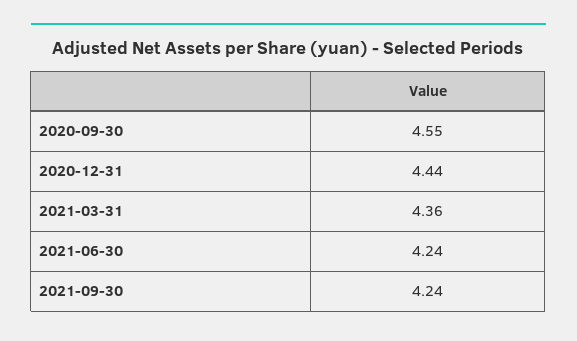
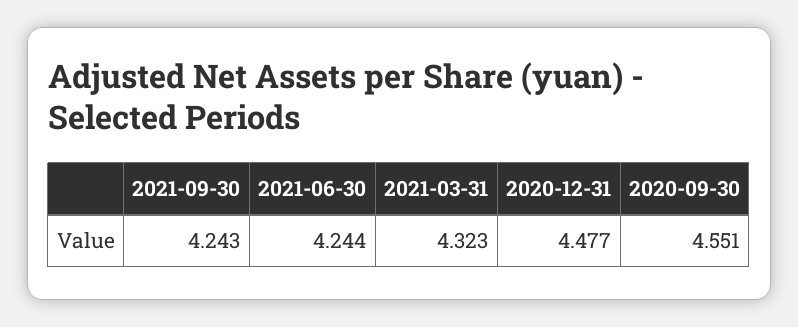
2020-12-31: 4.44 -> 4.477
2021-03-31: 4.36 -> 4.323

